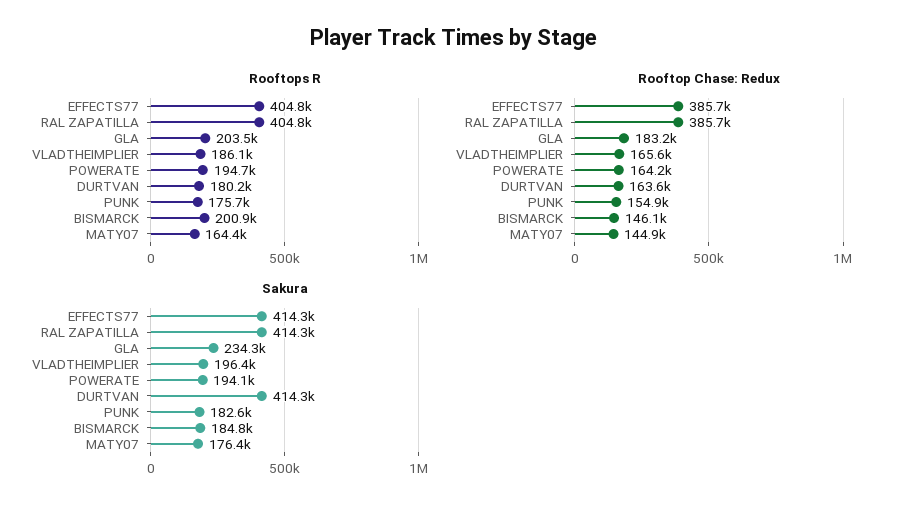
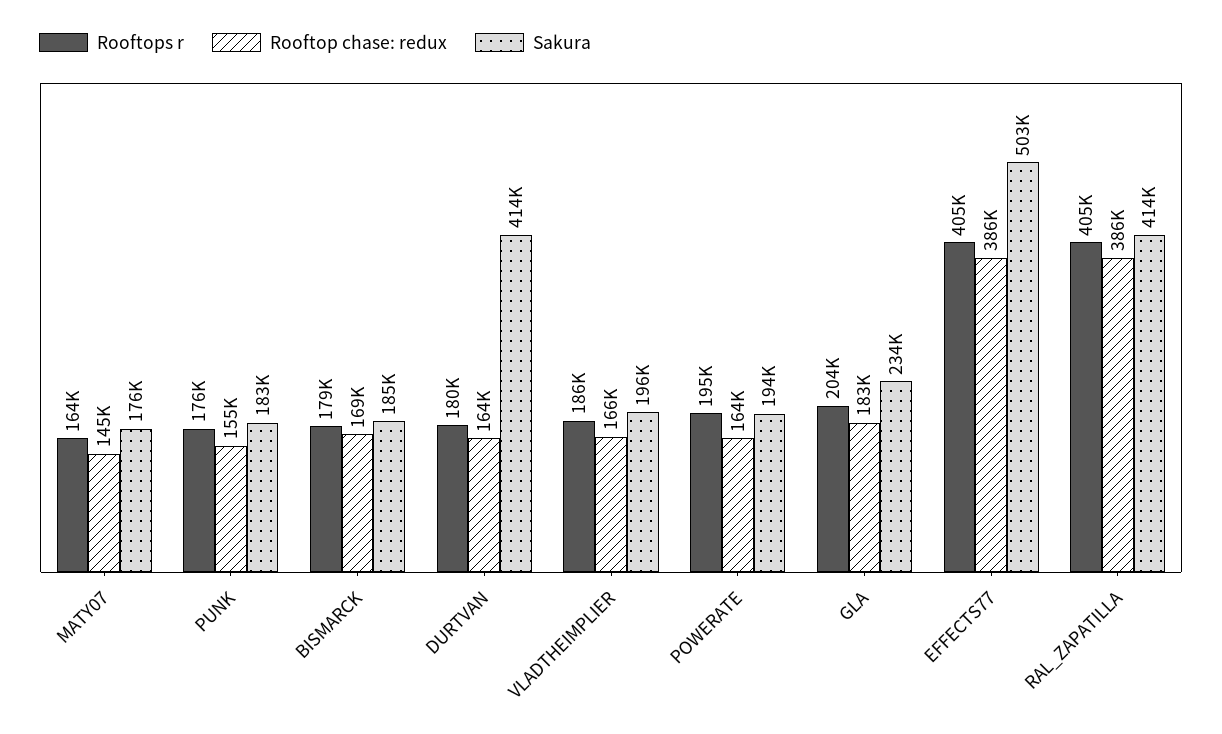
Rooftops R, BISMARCK: 200900 -> 179000
Rooftop Chase: Redux, BISMARCK: 146100 -> 169000
Sakura, EFFECTS77: 414300 -> 503000

